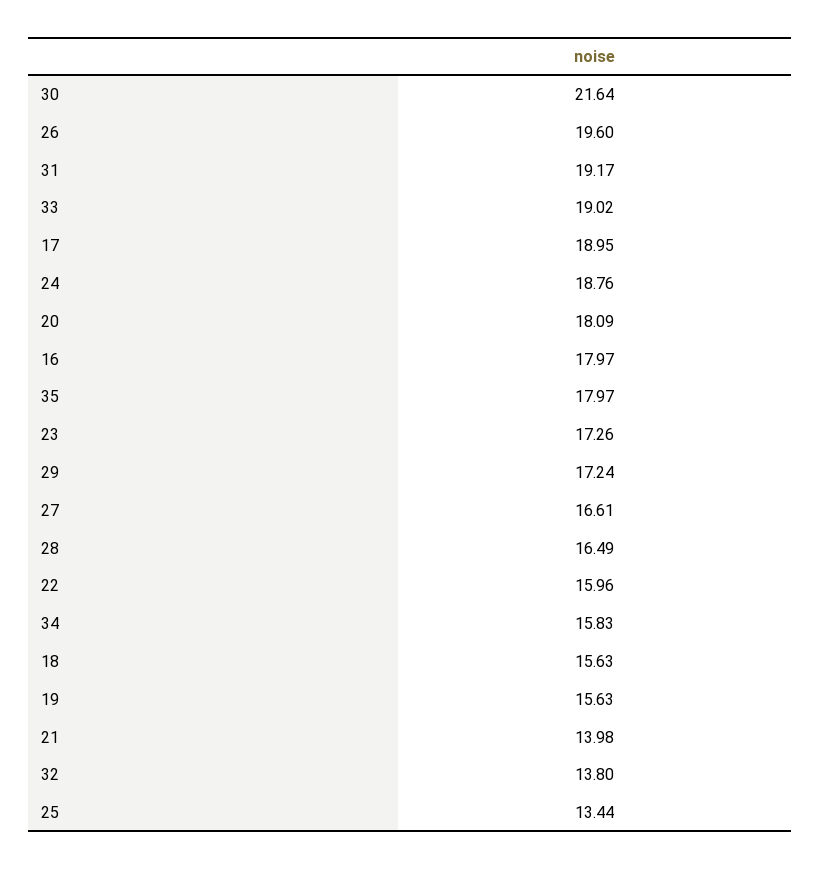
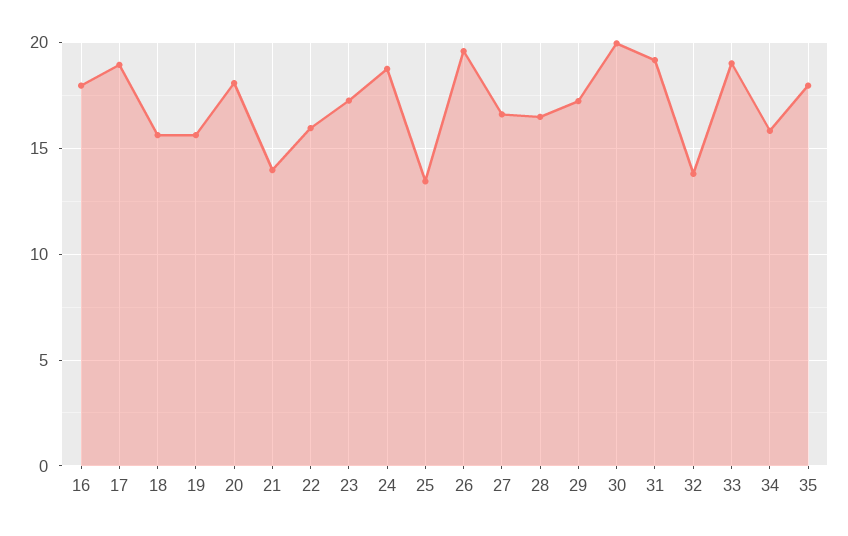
30: 21.64 -> 20

